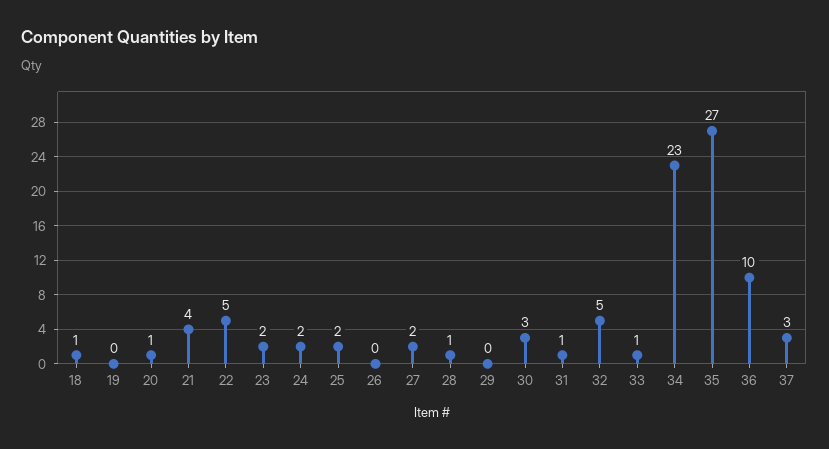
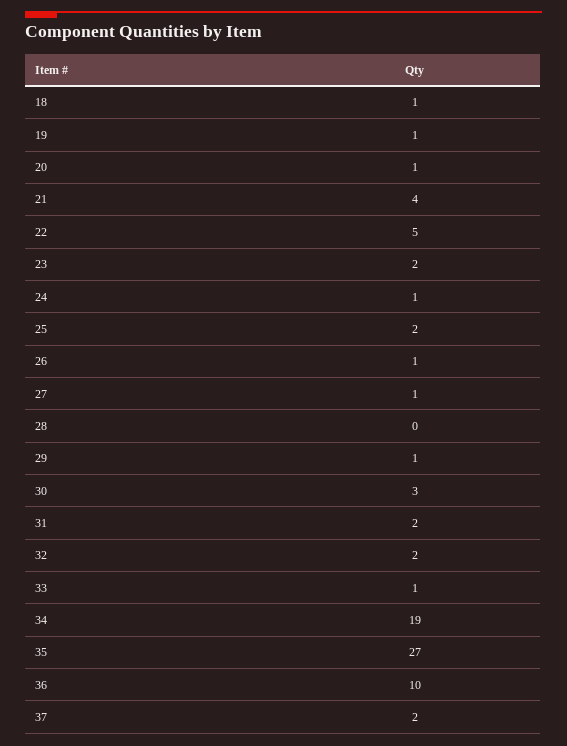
19: 0 -> 1
24: 2 -> 1
26: 0 -> 1
27: 2 -> 1
28: 1 -> 0
29: 0 -> 1
31: 1 -> 2
32: 5 -> 2
34: 23 -> 19
37: 3 -> 2

